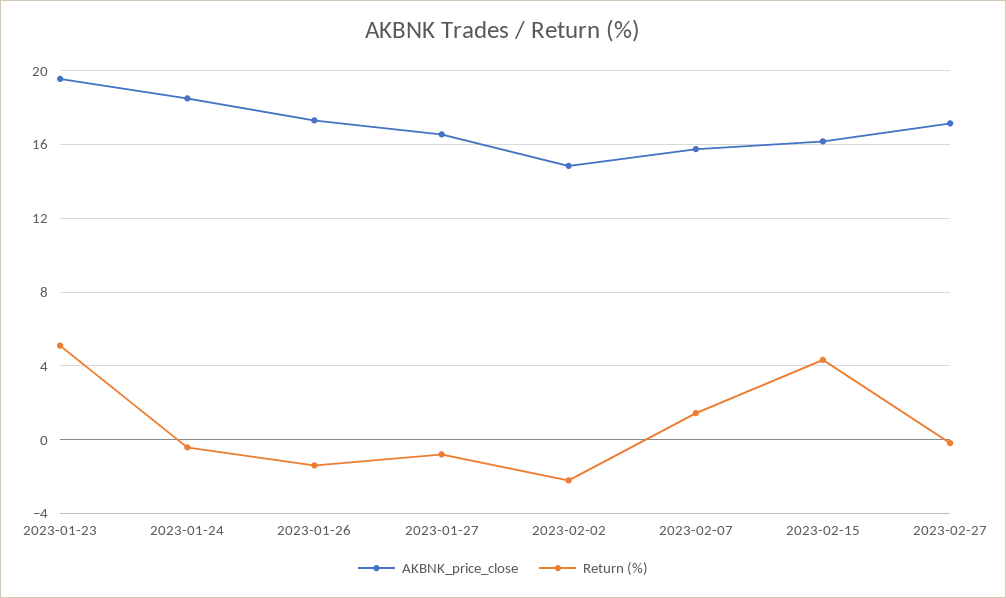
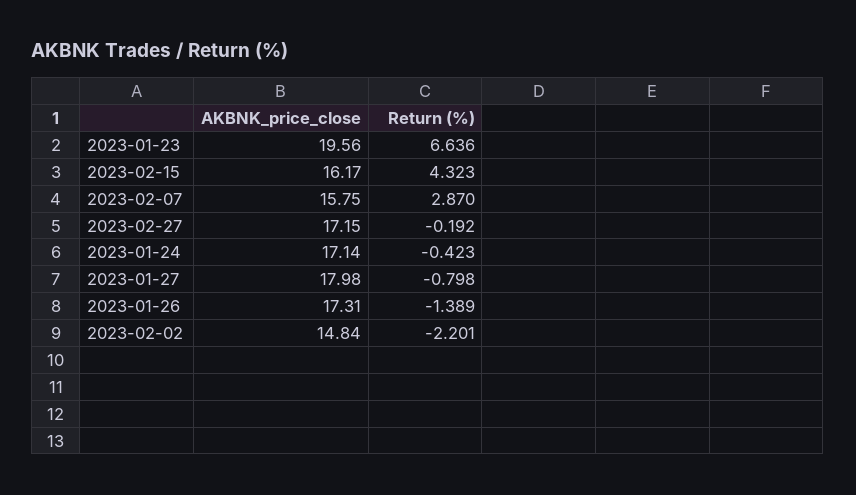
Return (%), 2023-01-23: 5 -> 6.636
AKBNK_price_close, 2023-01-24: 18.5 -> 17.14
AKBNK_price_close, 2023-01-27: 16.5 -> 17.98
Return (%), 2023-02-07: 1.5 -> 2.87

